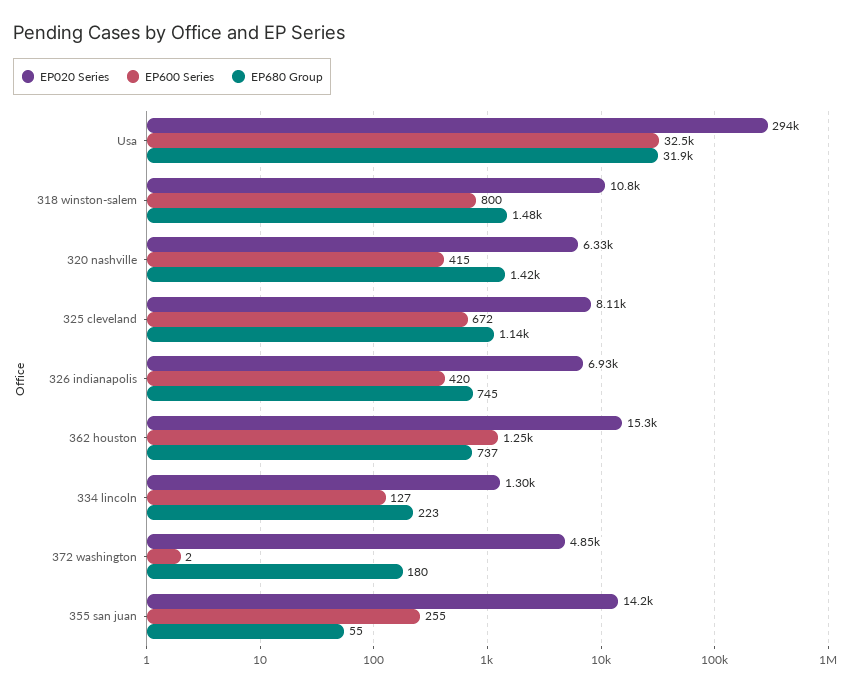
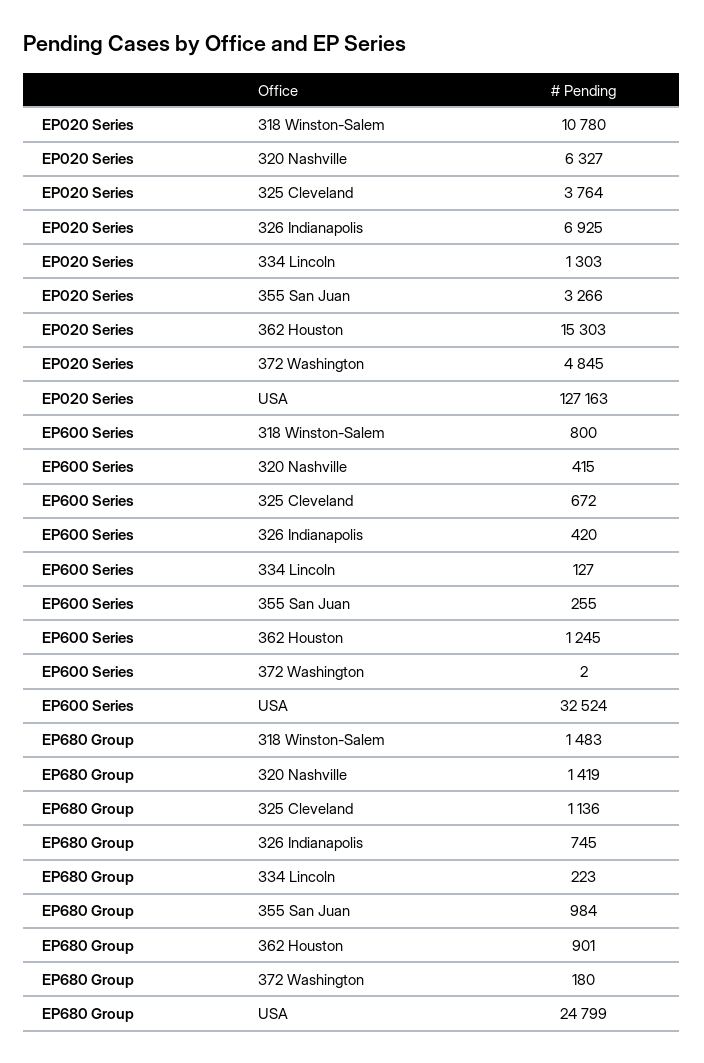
EP020 Series, Usa: 294000 -> 127163
EP680 Group, Usa: 31900 -> 24799
EP020 Series, 325 cleveland: 8110 -> 3764
EP680 Group, 362 houston: 737 -> 901
EP020 Series, 355 san juan: 14200 -> 3266
EP680 Group, 355 san juan: 55 -> 984

